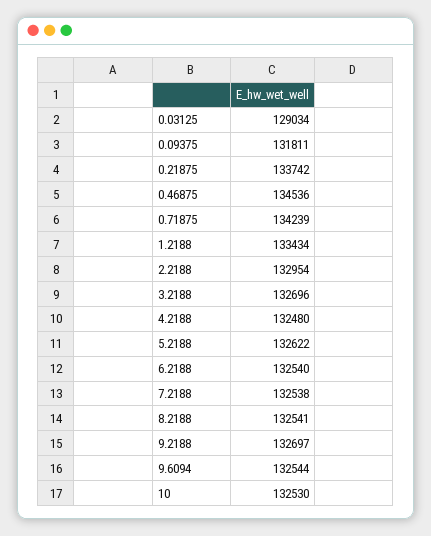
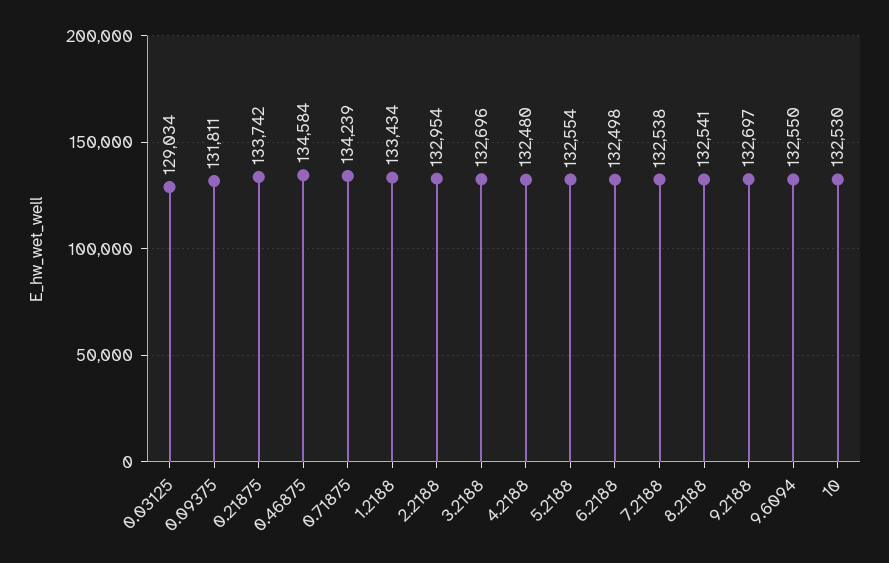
0.46875: 134536 -> 134584
5.2188: 132622 -> 132554
6.2188: 132540 -> 132498
9.6094: 132544 -> 132550

